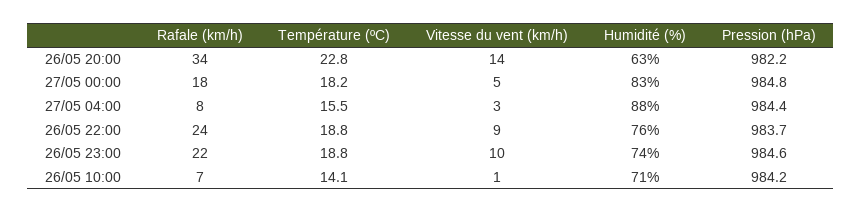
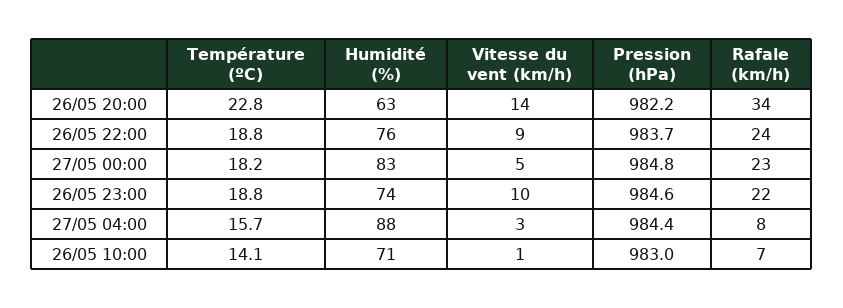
Rafale (km/h), 27/05 00:00: 18 -> 23
Température (ºC), 27/05 04:00: 15.5 -> 15.7
Pression (hPa), 26/05 10:00: 984.2 -> 983

